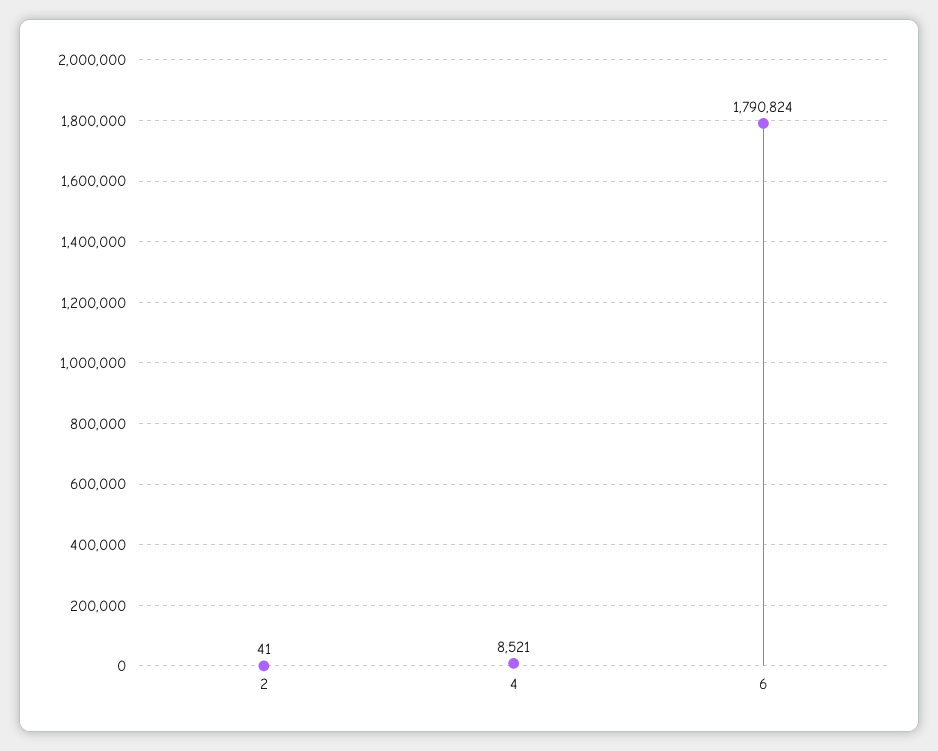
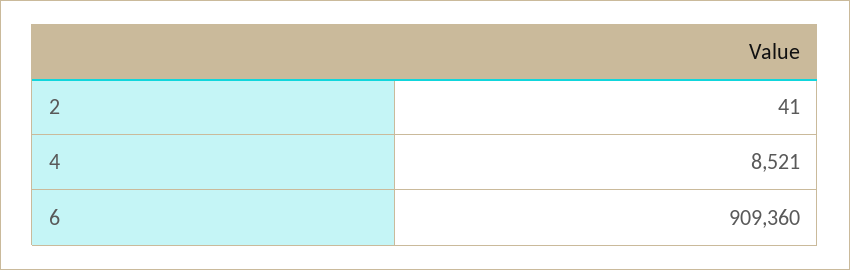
6: 1790824 -> 909360

